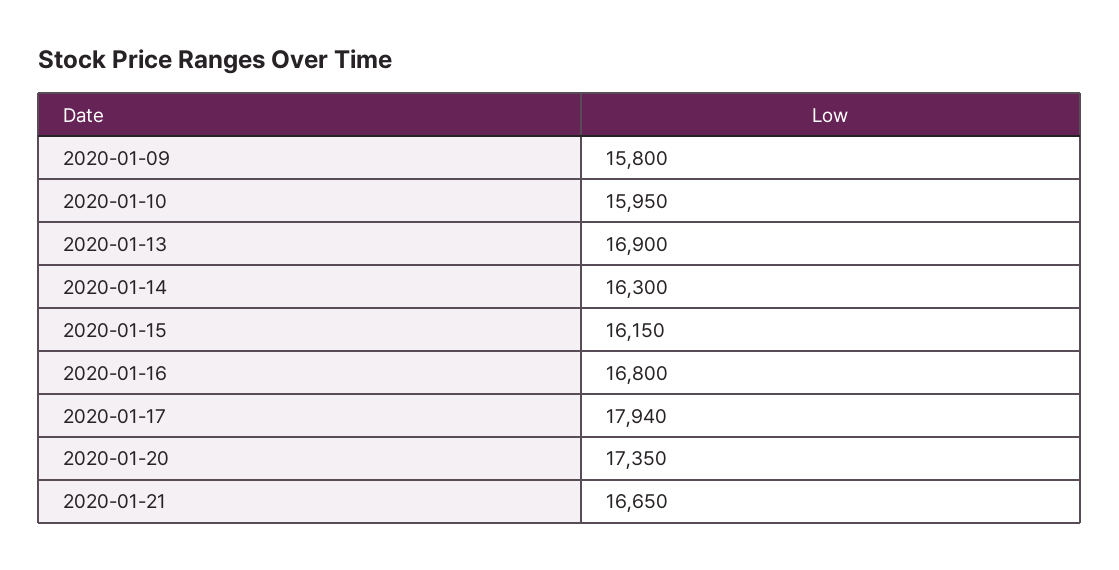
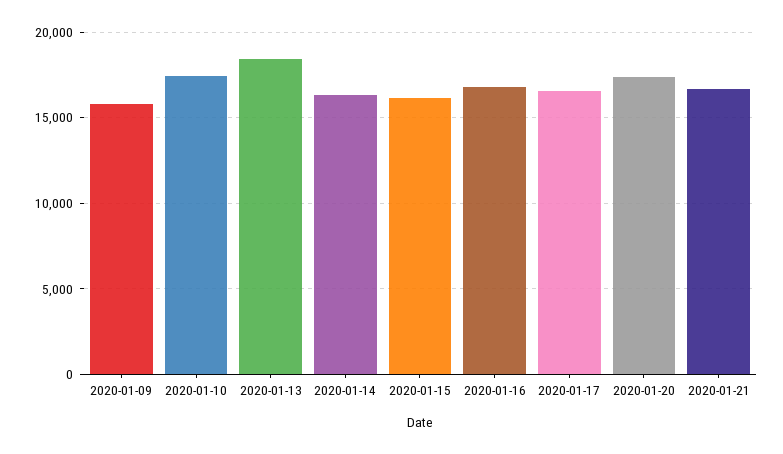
2020-01-10: 15950 -> 17500
2020-01-13: 16900 -> 18500
2020-01-17: 17940 -> 16500

